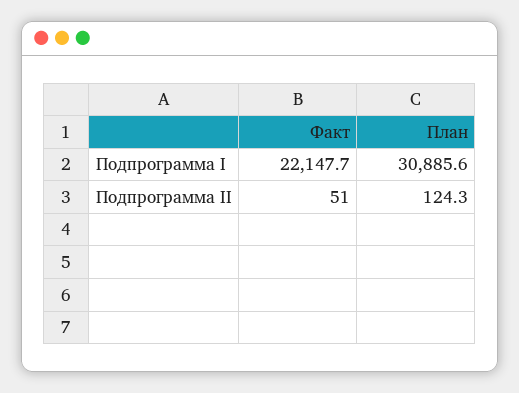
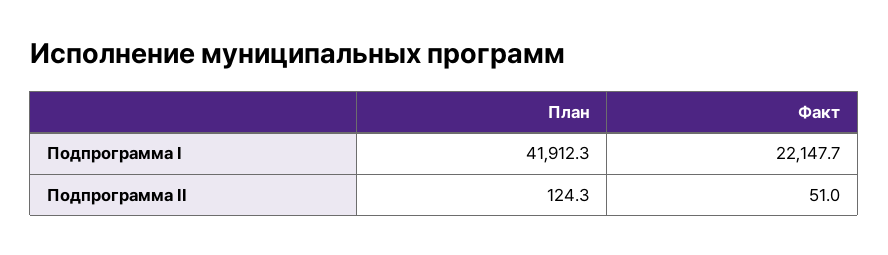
План, Подпрограмма I: 30885.6 -> 41912.3

